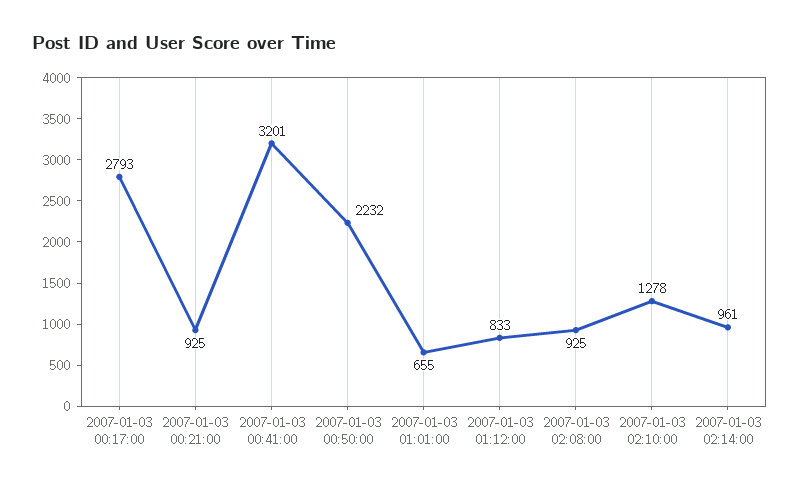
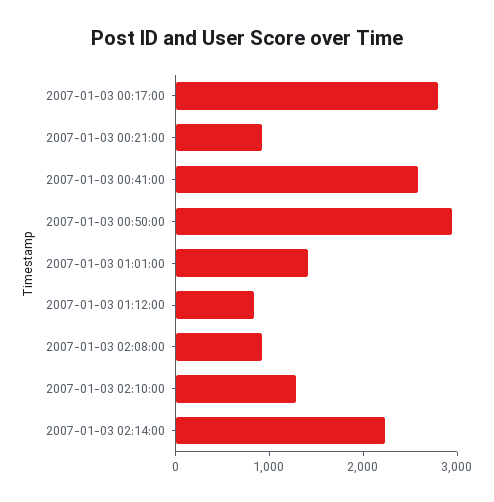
2007-01-03 00:41:00: 3201 -> 2600
2007-01-03 00:50:00: 2232 -> 3000
2007-01-03 01:01:00: 655 -> 1400
2007-01-03 02:14:00: 961 -> 2200

